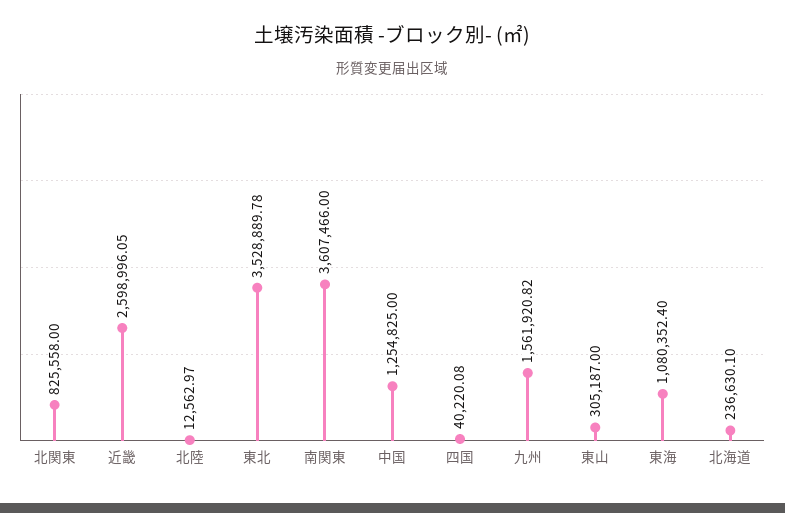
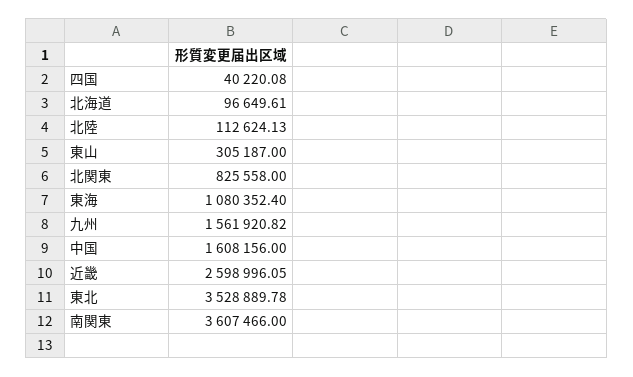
北陸: 12562.97 -> 112624.13
中国: 1254825 -> 1608156
北海道: 236630.1 -> 96649.61

